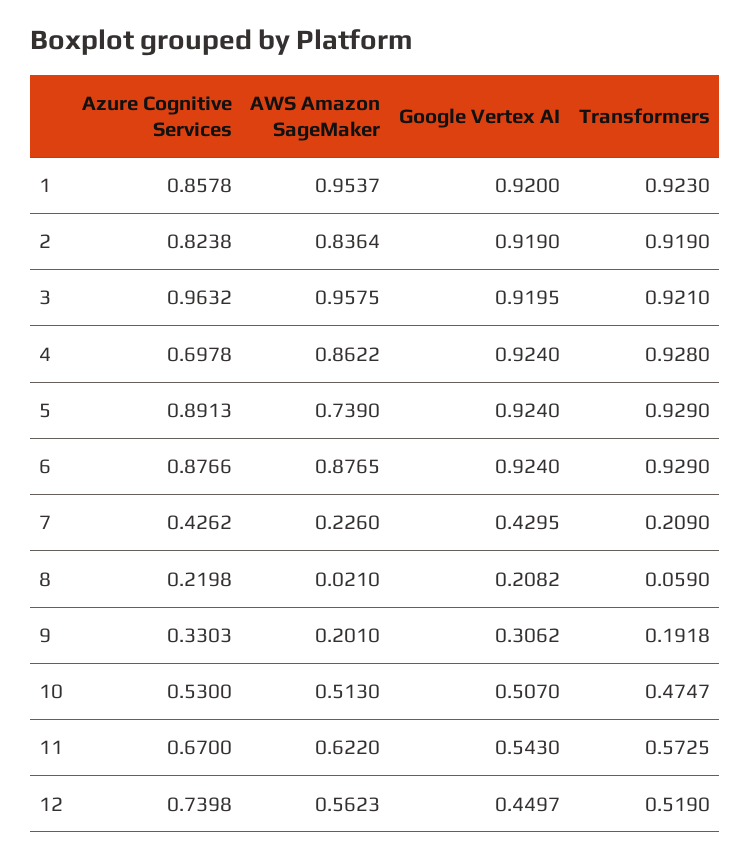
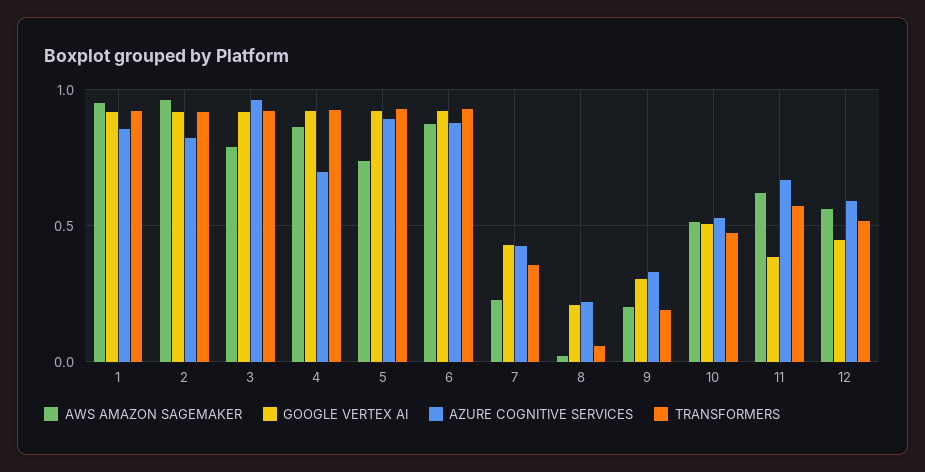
AWS Amazon SageMaker, 2: 0.8364 -> 0.95
AWS Amazon SageMaker, 3: 0.9575 -> 0.8
Transformers, 7: 0.209 -> 0.35
Google Vertex AI, 11: 0.543 -> 0.4
Azure Cognitive Services, 12: 0.7398 -> 0.6

